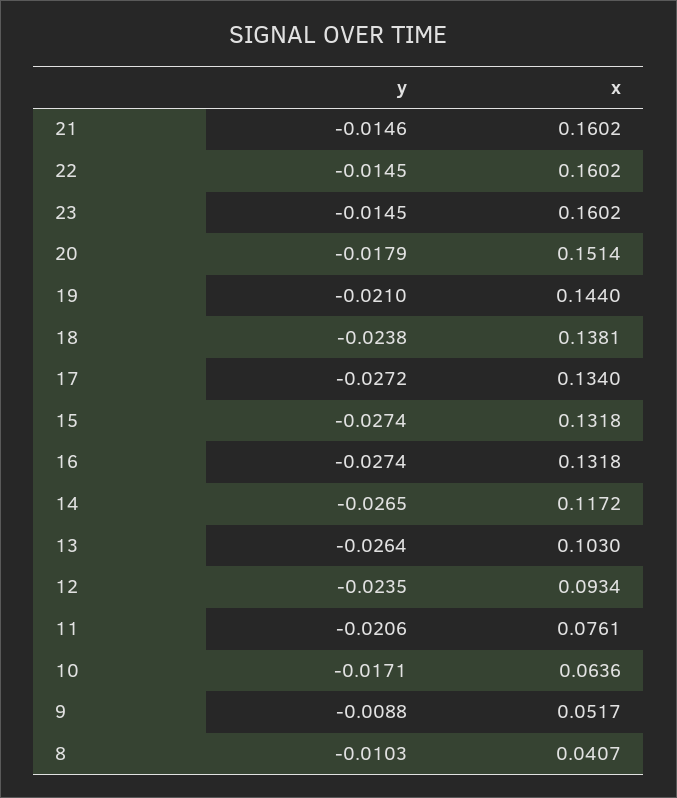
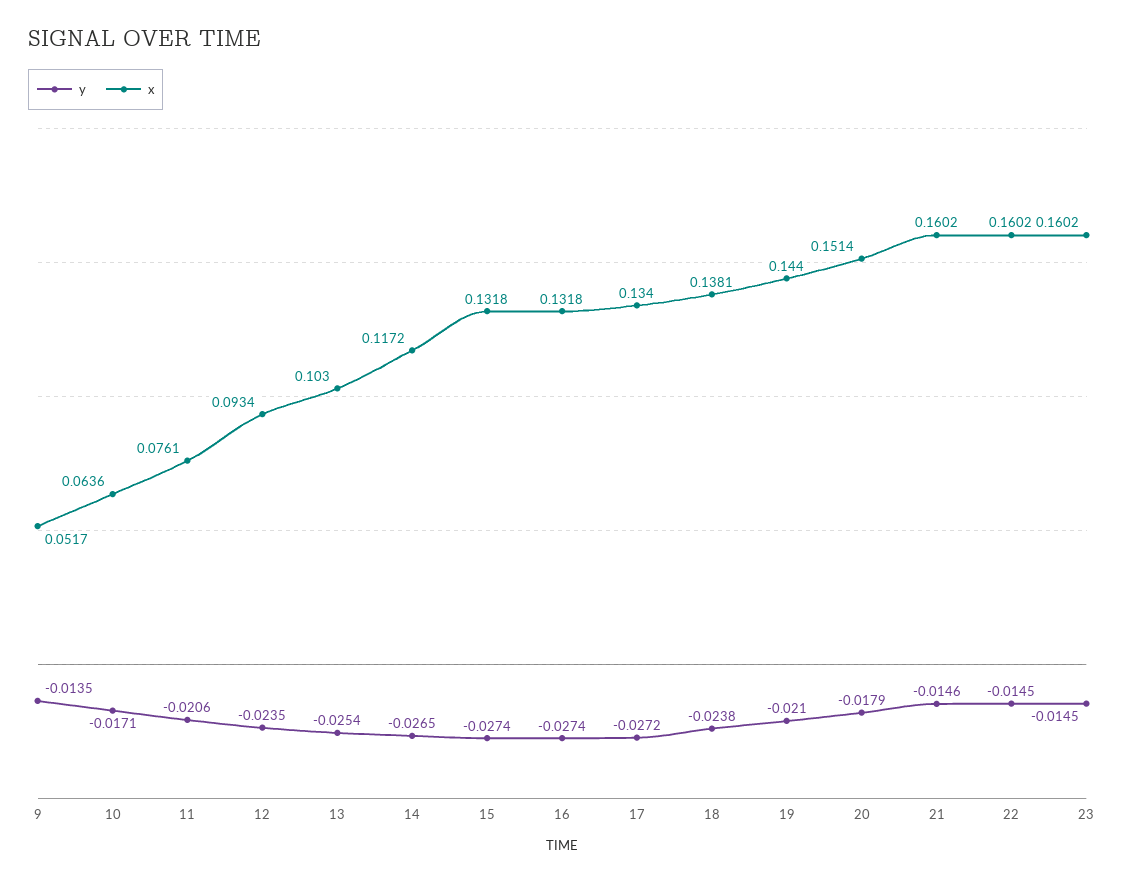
y, 13: -0.0264 -> -0.0254
y, 9: -0.0088 -> -0.0135
y, 8: -0.0103 -> none
x, 8: 0.0407 -> none

